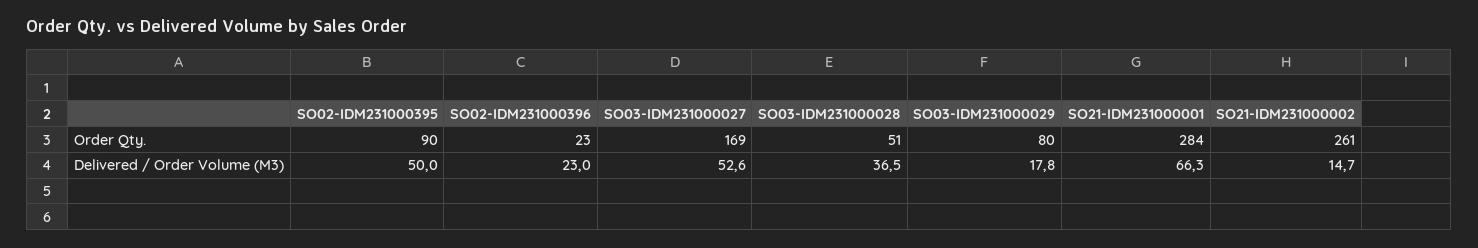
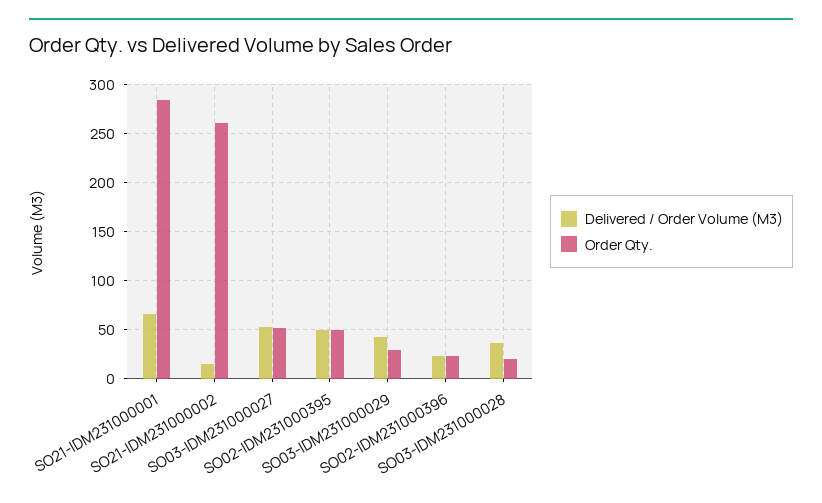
Order Qty., SO02-IDM231000395: 90 -> 50
Order Qty., SO03-IDM231000027: 169 -> 50
Order Qty., SO03-IDM231000028: 51 -> 20
Order Qty., SO03-IDM231000029: 80 -> 30
Delivered / Order Volume (M3), SO03-IDM231000029: 17.8 -> 40

